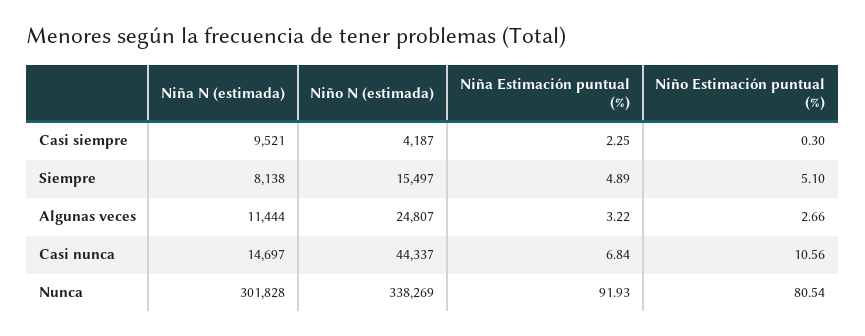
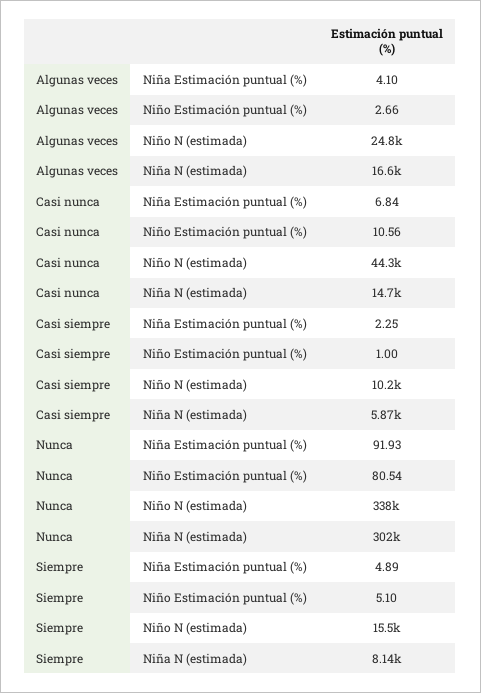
Niña N (estimada), Casi siempre: 9521 -> 5870
Niño N (estimada), Casi siempre: 4187 -> 10200
Niño Estimación puntual (%), Casi siempre: 0.3 -> 1
Niña N (estimada), Algunas veces: 11444 -> 16600
Niña Estimación puntual (%), Algunas veces: 3.22 -> 4.1

